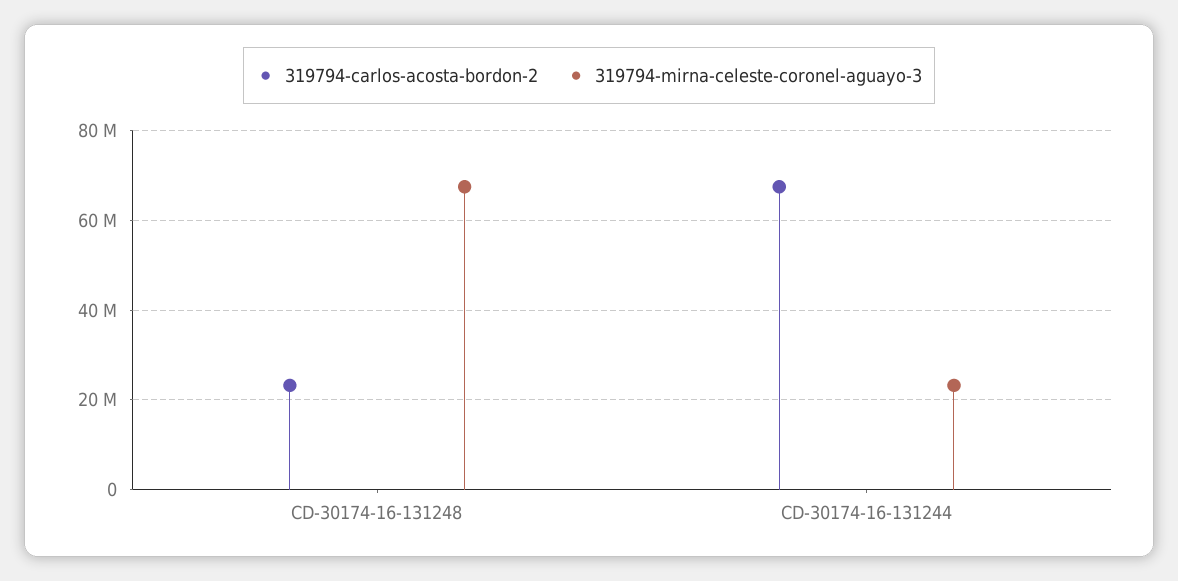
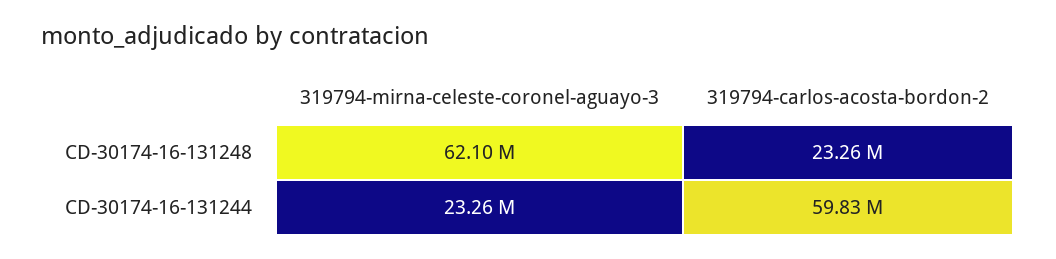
319794-mirna-celeste-coronel-aguayo-3, CD-30174-16-131248: 68000000 -> 62100000
319794-carlos-acosta-bordon-2, CD-30174-16-131244: 68000000 -> 59830000

